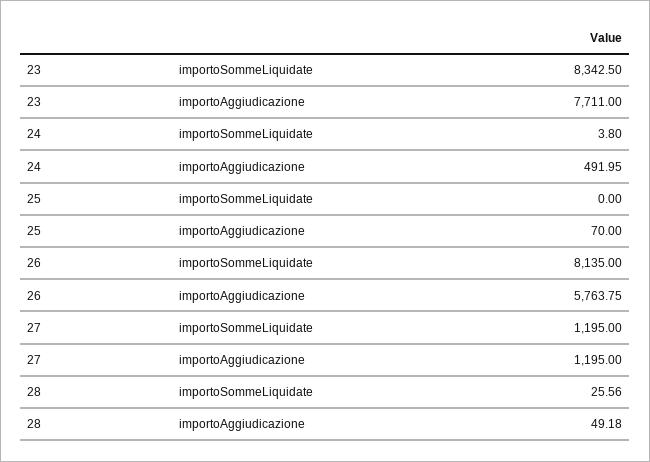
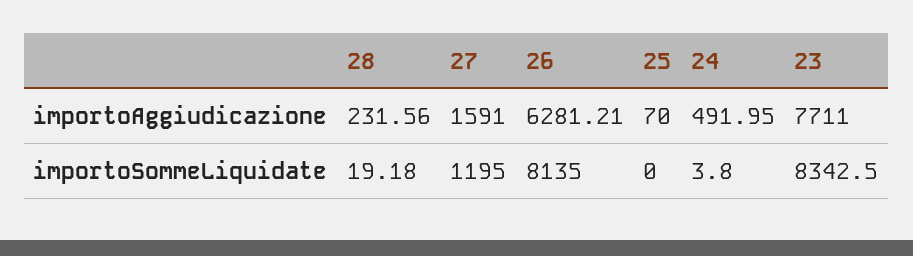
26, importoAggiudicazione: 5763.75 -> 6281.21
27, importoAggiudicazione: 1195 -> 1591
28, importoSommeLiquidate: 25.56 -> 19.18
28, importoAggiudicazione: 49.18 -> 231.56

